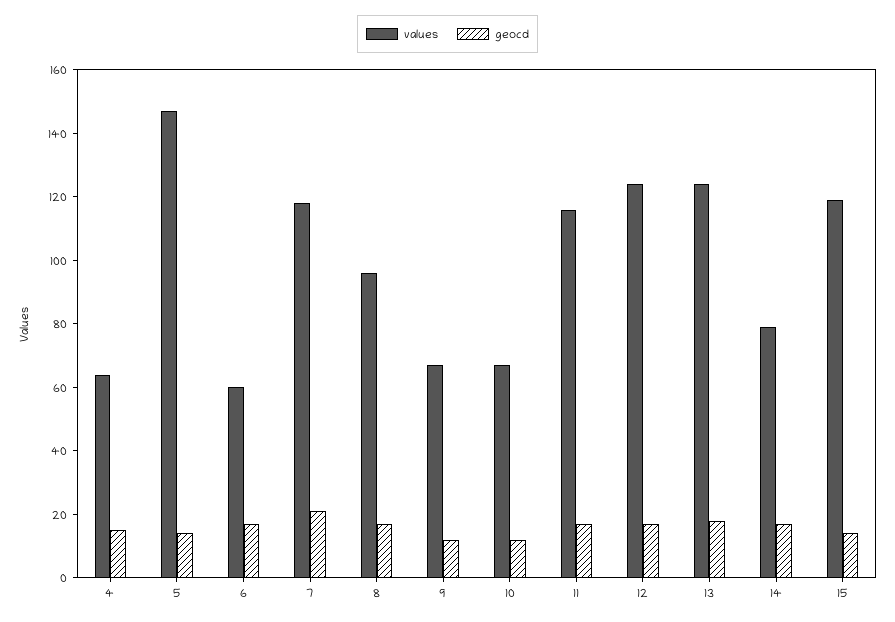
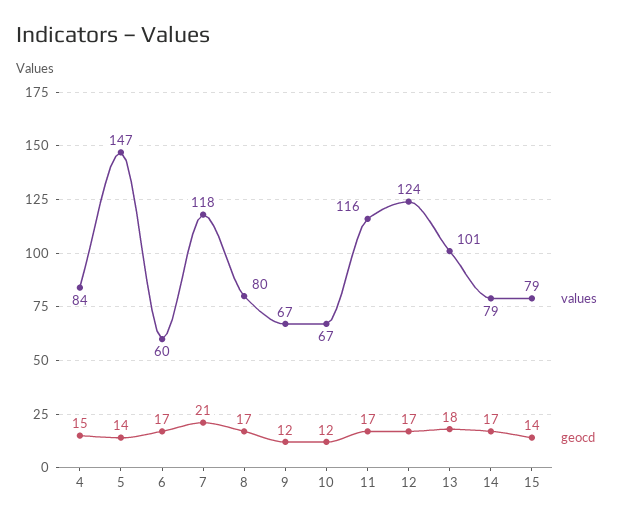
values, 4: 65 -> 84
values, 8: 95 -> 80
values, 13: 125 -> 101
values, 15: 120 -> 79

